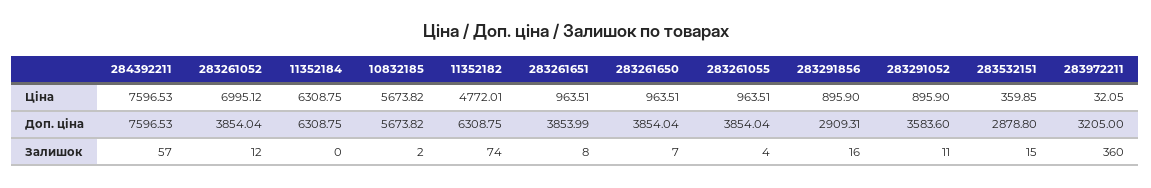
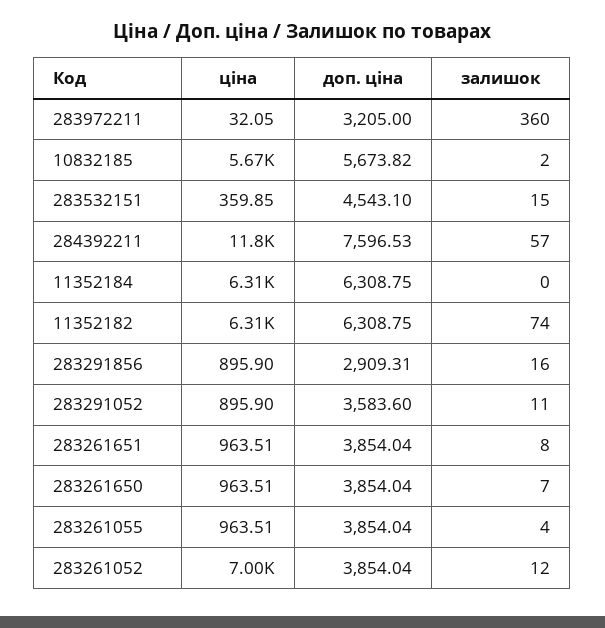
284392211, Ціна: 7596.53 -> 11800
11352182, Ціна: 4772.01 -> 6310
283261651, Доп. ціна: 3853.99 -> 3854.04
283532151, Доп. ціна: 2878.8 -> 4543.1

